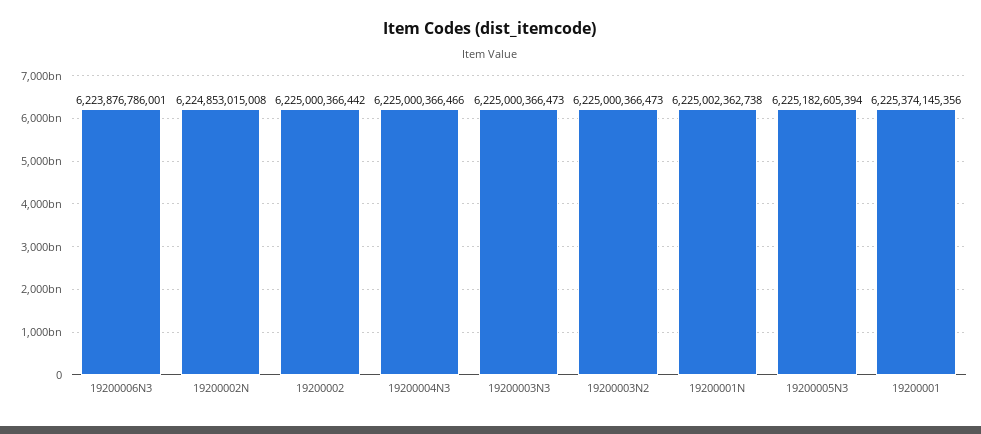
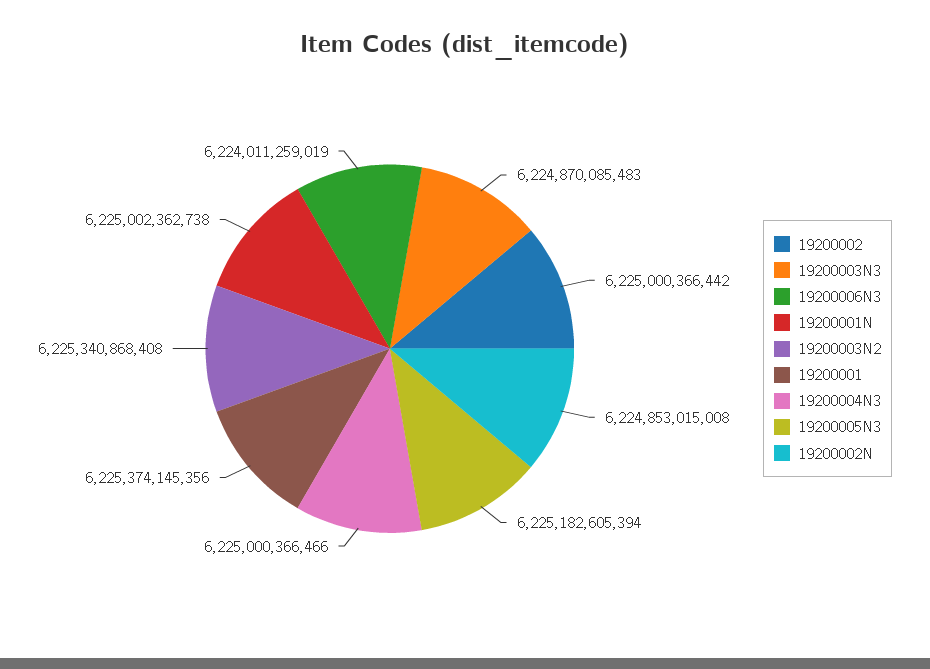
19200006N3: 6223876786001 -> 6224011259019
19200003N3: 6225000366473 -> 6224870085483
19200003N2: 6225000366473 -> 6225340868408

